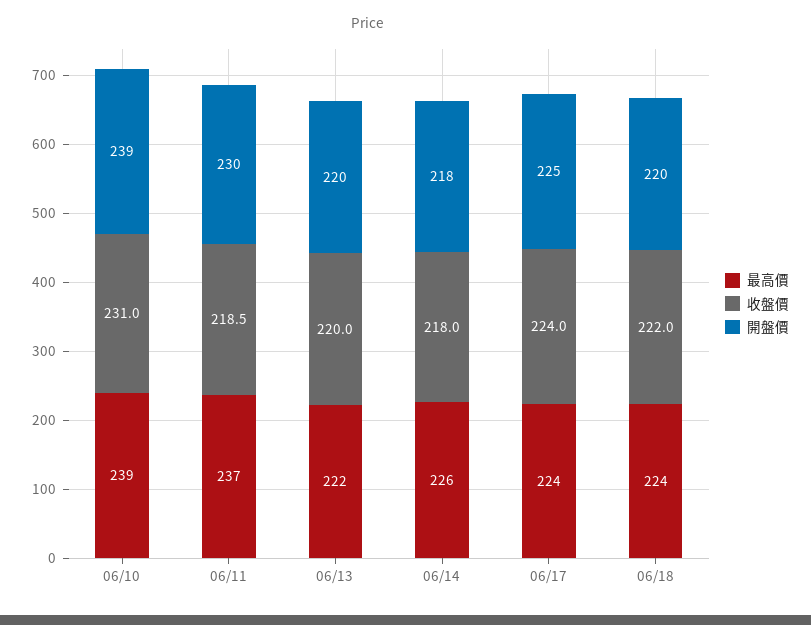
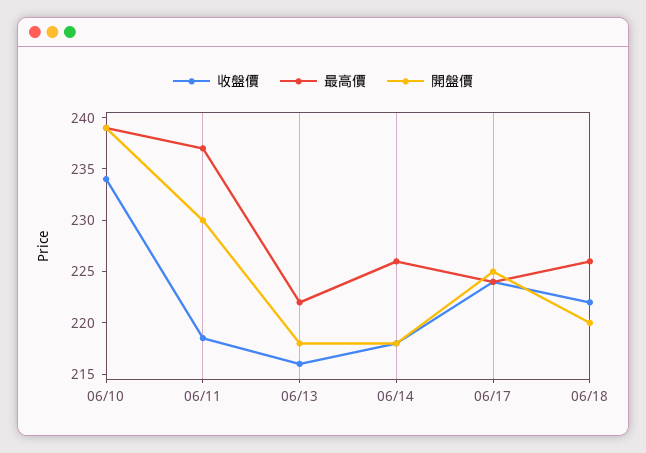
收盤價, 06/10: 231 -> 234
收盤價, 06/13: 220 -> 216
開盤價, 06/13: 220 -> 218
最高價, 06/18: 224 -> 226

